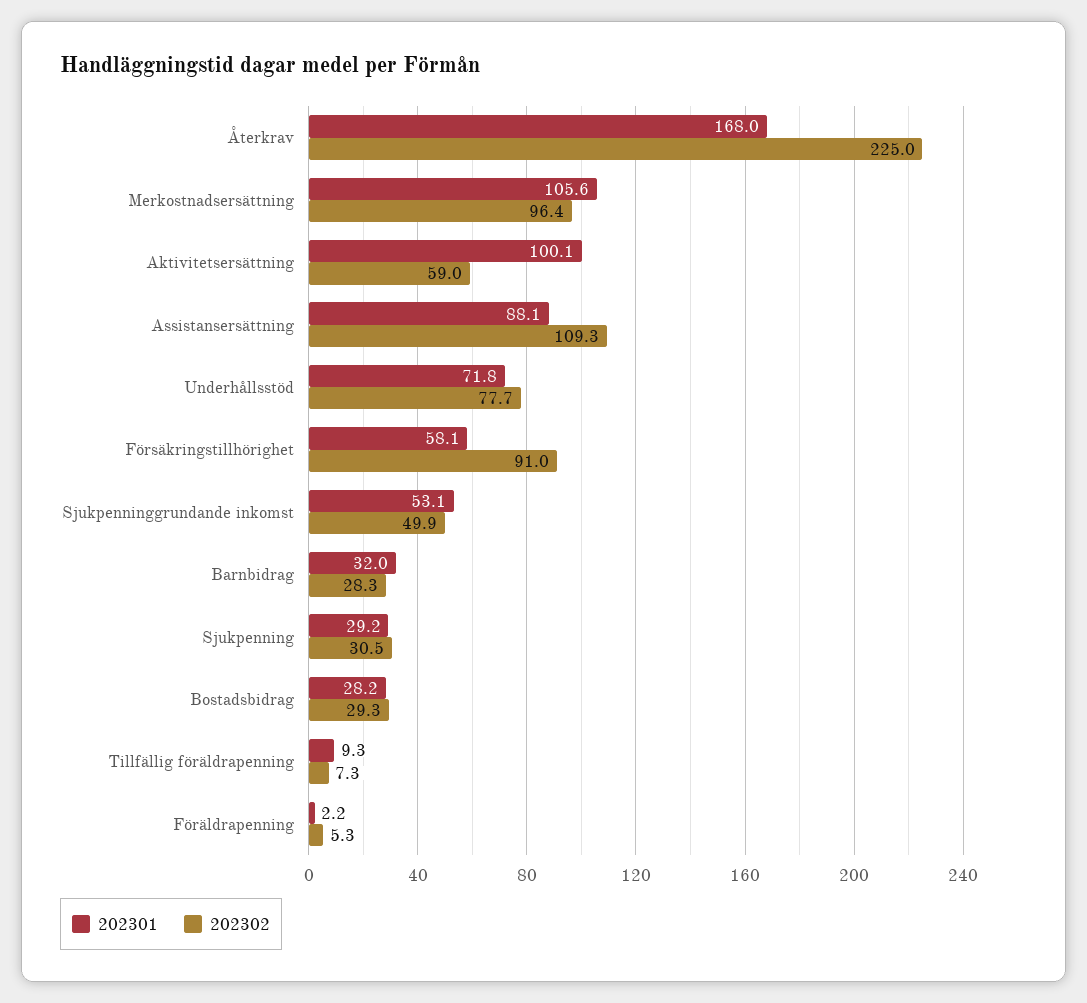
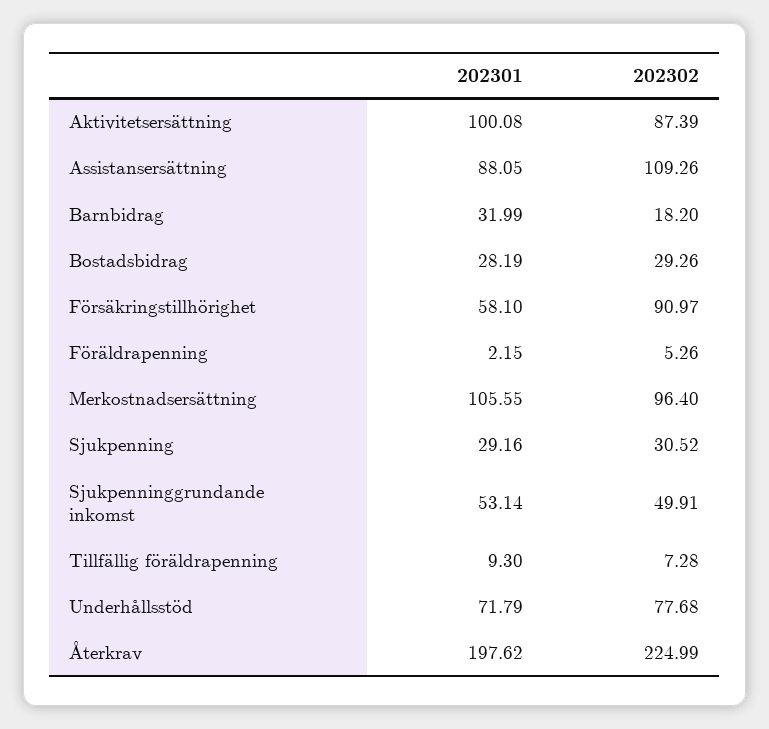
202301, Återkrav: 168 -> 197.62
202302, Aktivitetsersättning: 59 -> 87.39
202302, Barnbidrag: 28.3 -> 18.2

